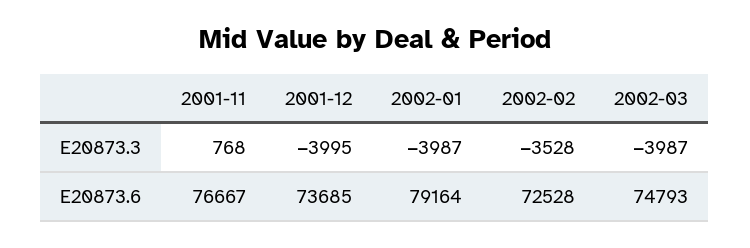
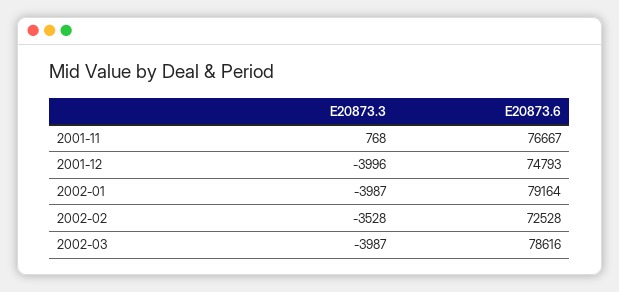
2001-12, E20873.3: -3995 -> -3996
2001-12, E20873.6: 73685 -> 74793
2002-03, E20873.6: 74793 -> 78616

